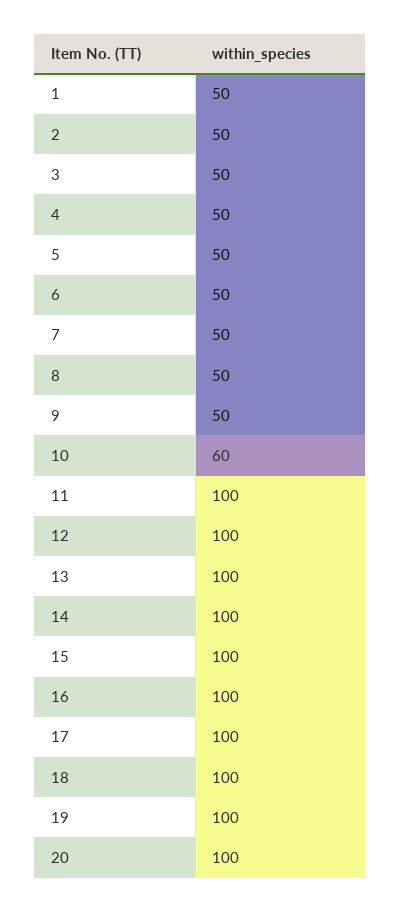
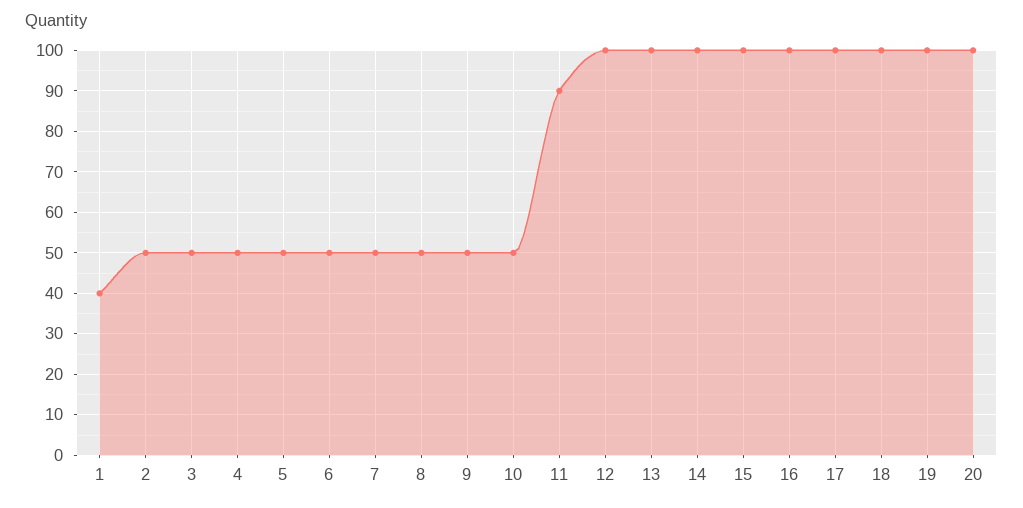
1: 50 -> 40
10: 60 -> 50
11: 100 -> 90

